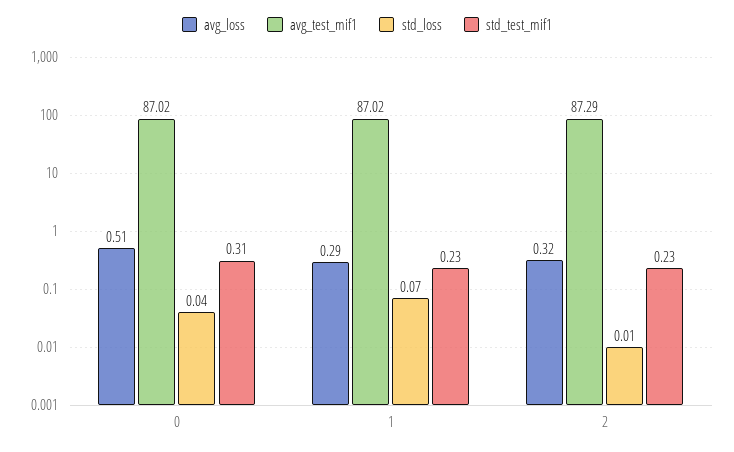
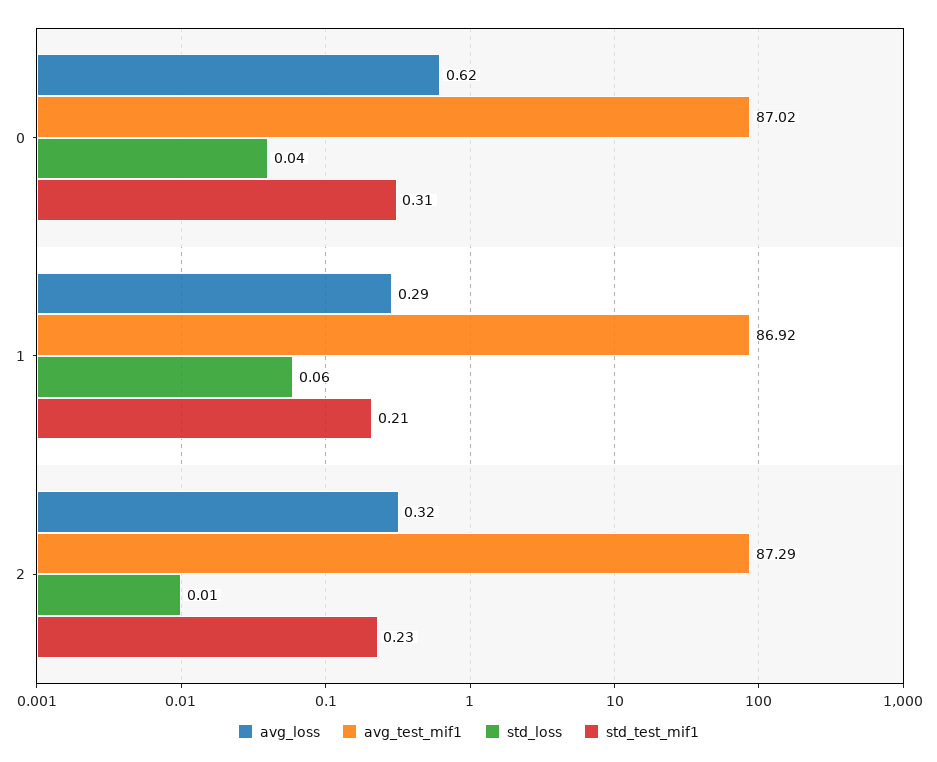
avg_loss, 0: 0.51 -> 0.62
avg_test_mif1, 1: 87.02 -> 86.92
std_loss, 1: 0.07 -> 0.06
std_test_mif1, 1: 0.23 -> 0.21

